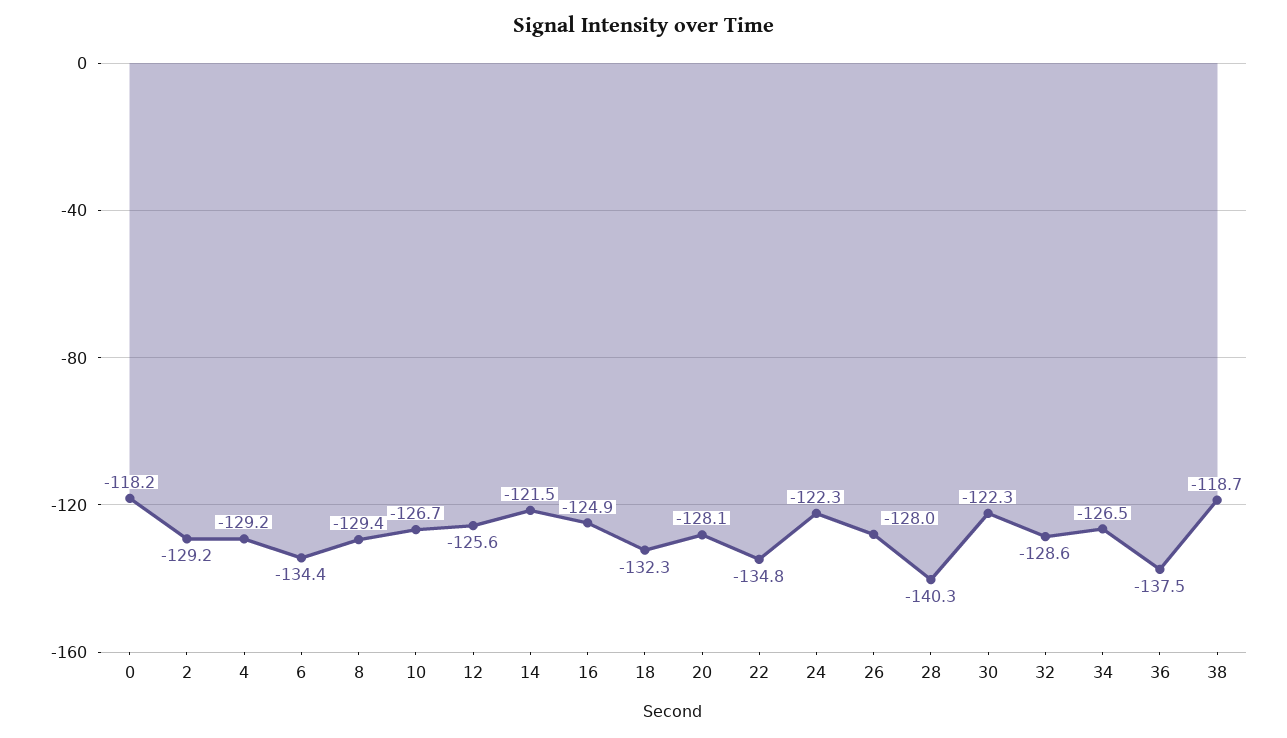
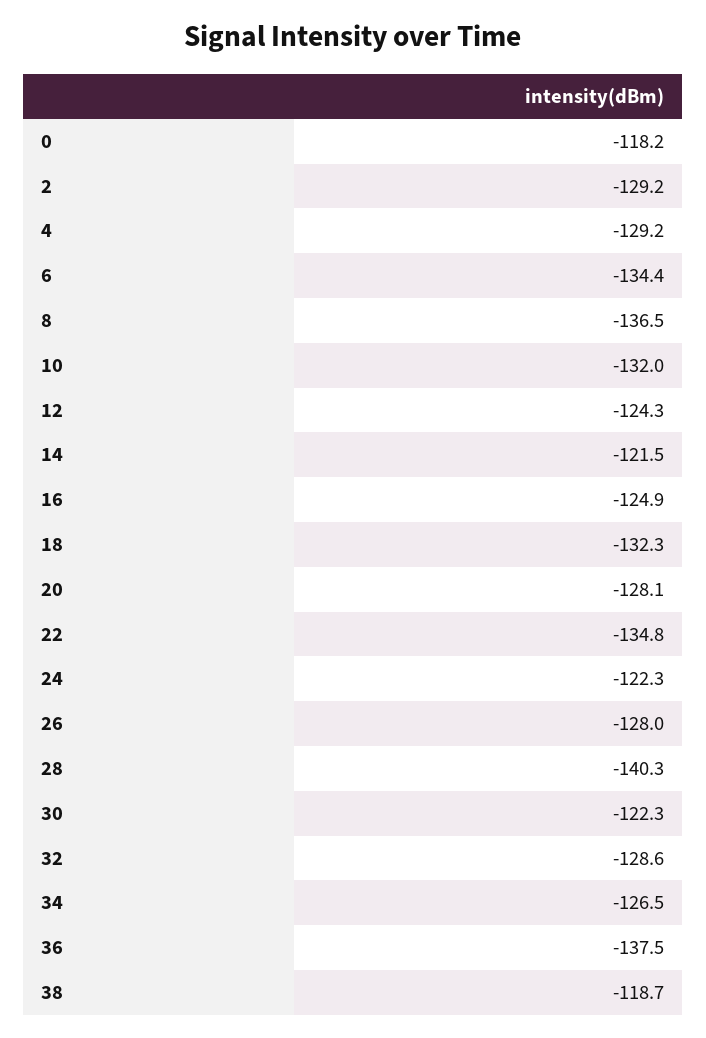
8: -129.4 -> -136.5
10: -126.7 -> -132
12: -125.6 -> -124.3

